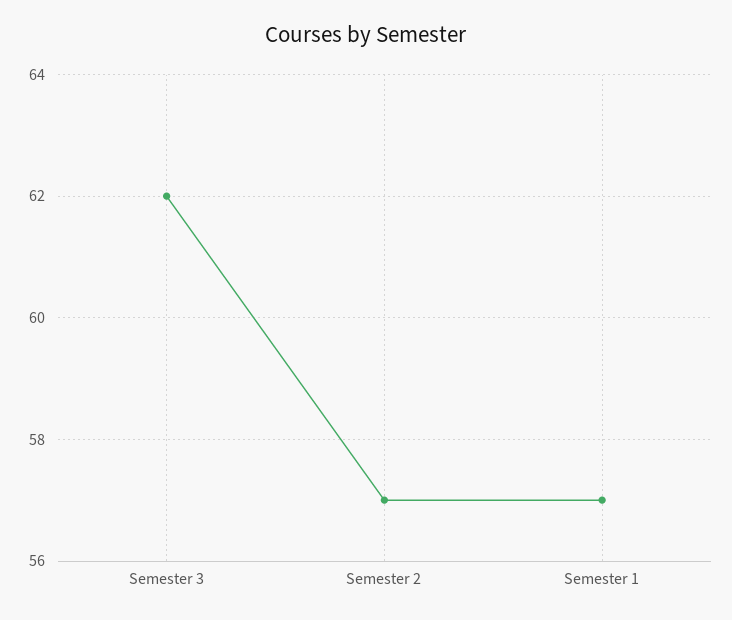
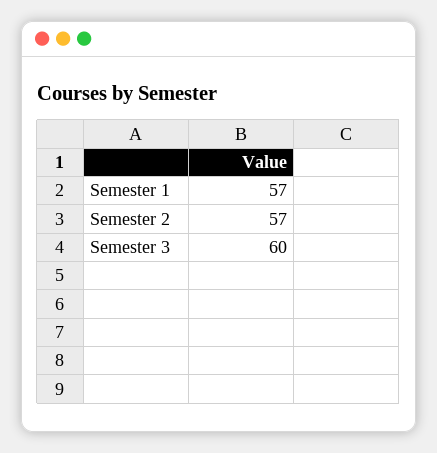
Semester 3: 62 -> 60

